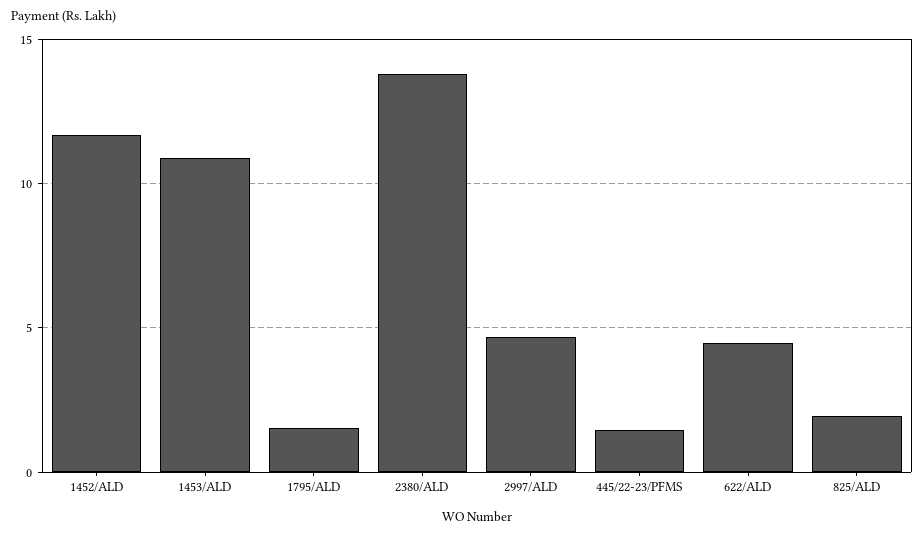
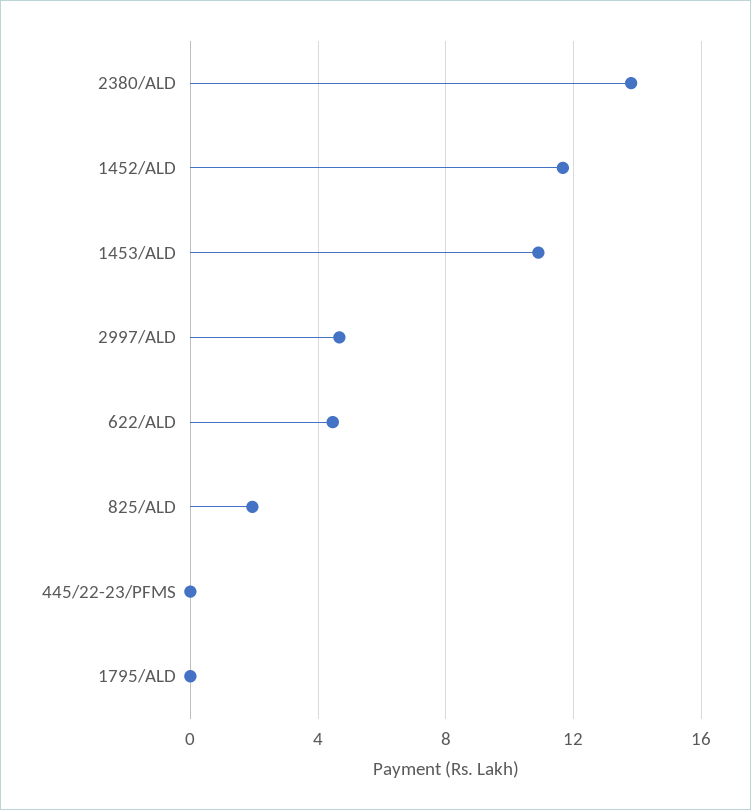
1795/ALD: 1.5 -> 0
445/22-23/PFMS: 1.5 -> 0

